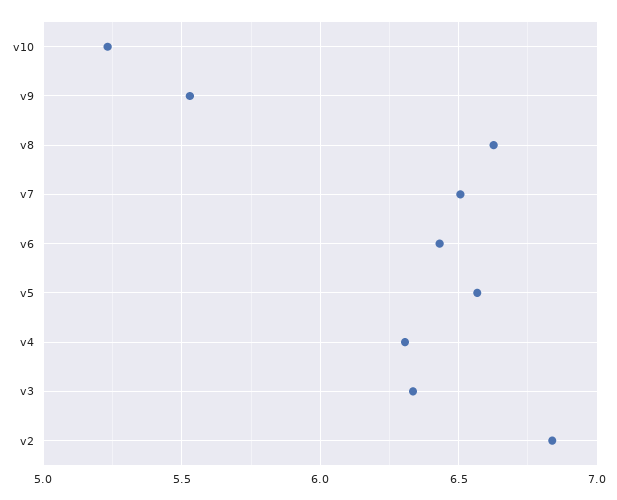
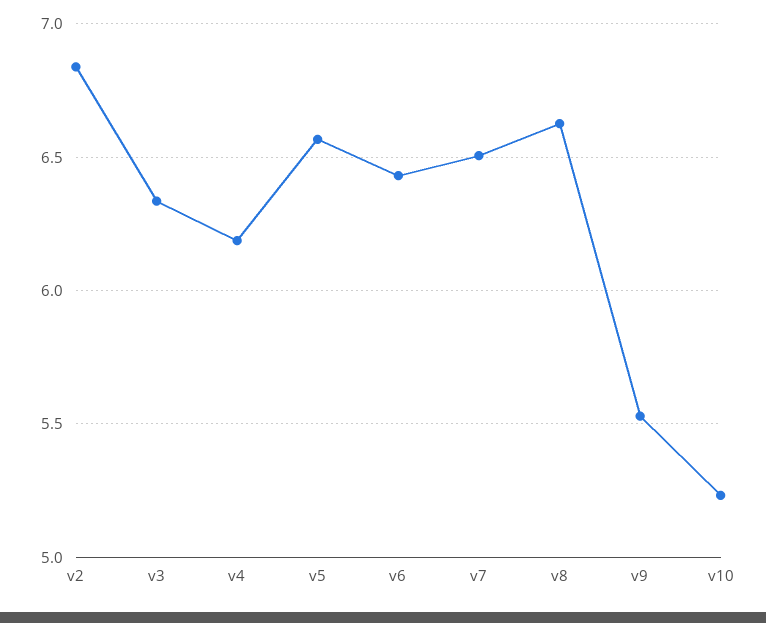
v4: 6.3 -> 6.2

